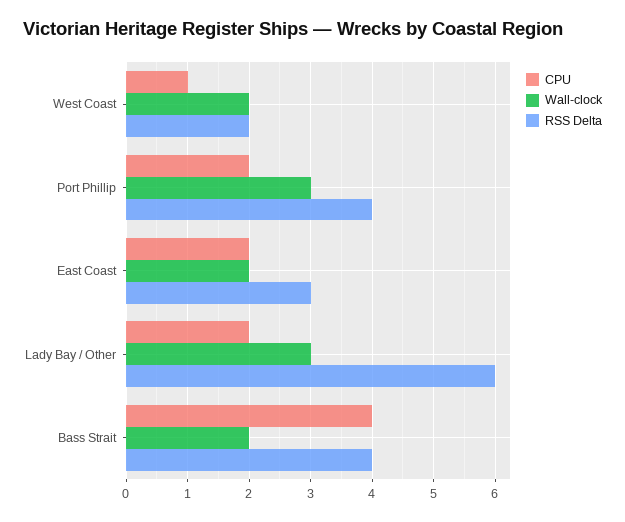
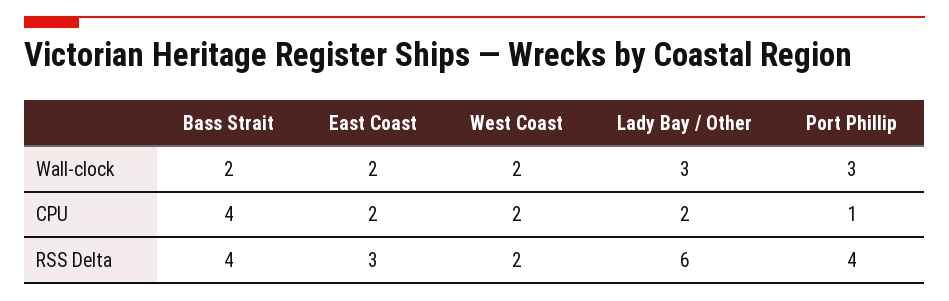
CPU, West Coast: 1 -> 2
CPU, Port Phillip: 2 -> 1

